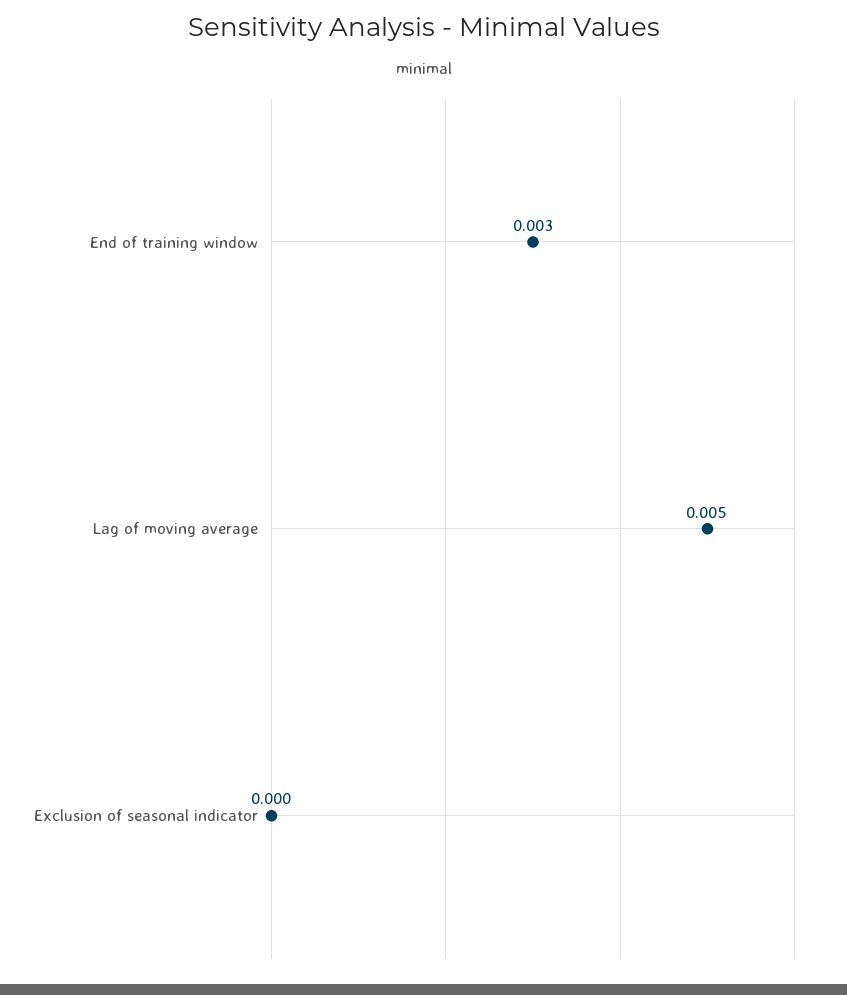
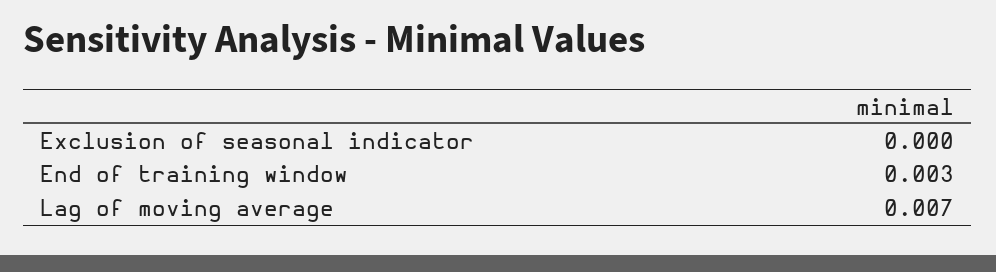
Lag of moving average: 0.005 -> 0.007

